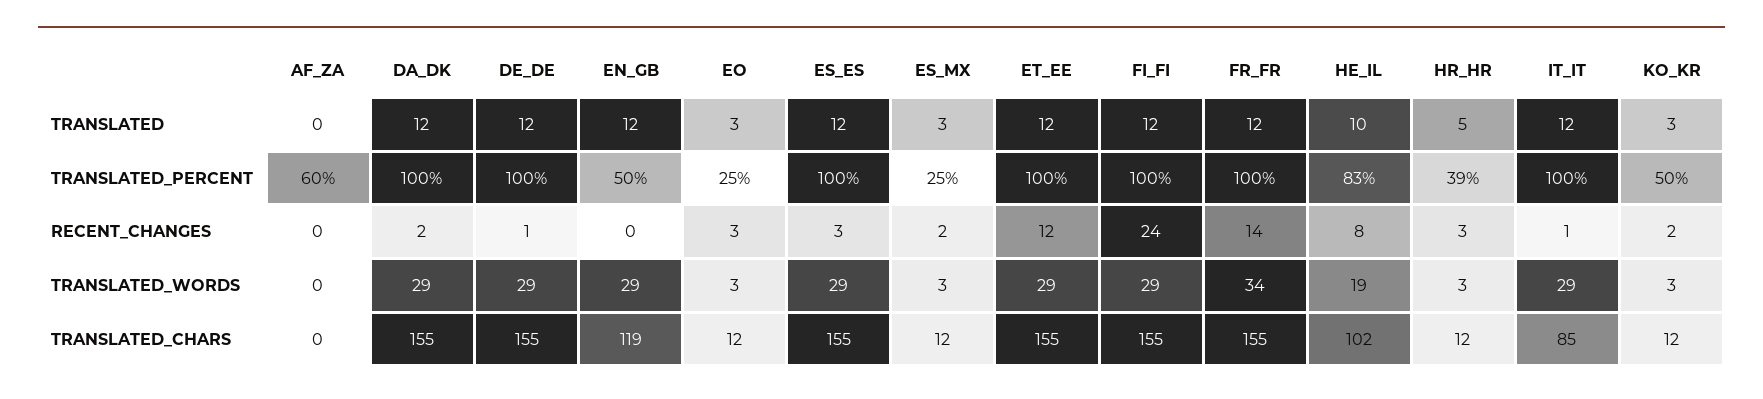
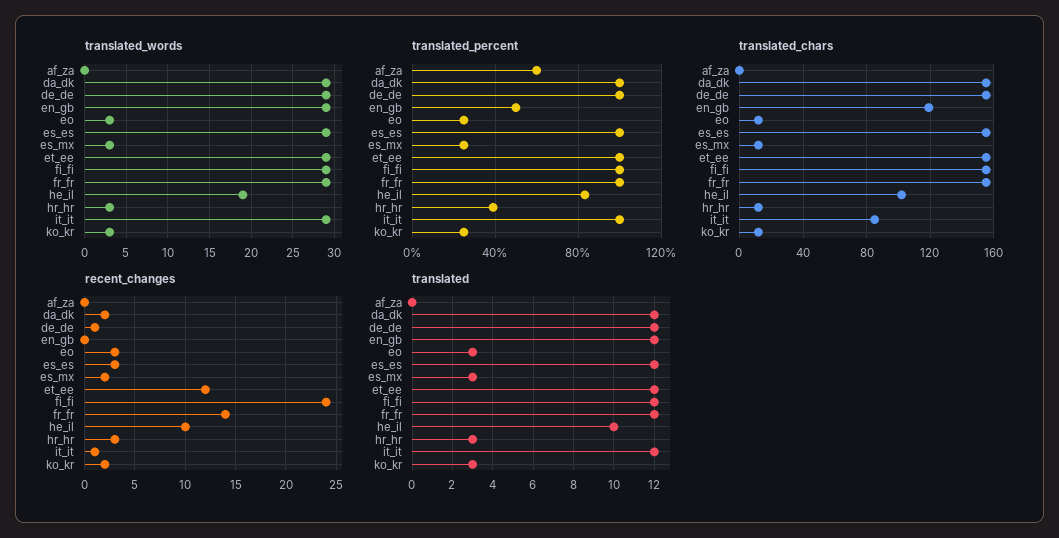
TRANSLATED, HR_HR: 5 -> 3
TRANSLATED_PERCENT, KO_KR: 50 -> 25
RECENT_CHANGES, HE_IL: 8 -> 10
TRANSLATED_WORDS, FR_FR: 34 -> 29

